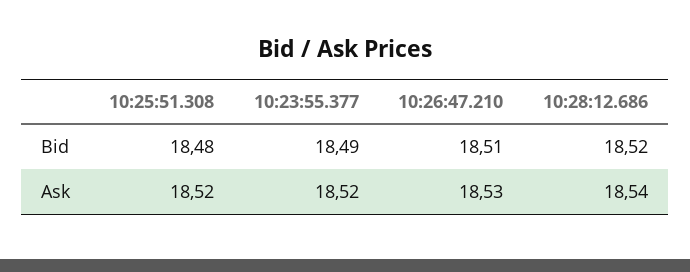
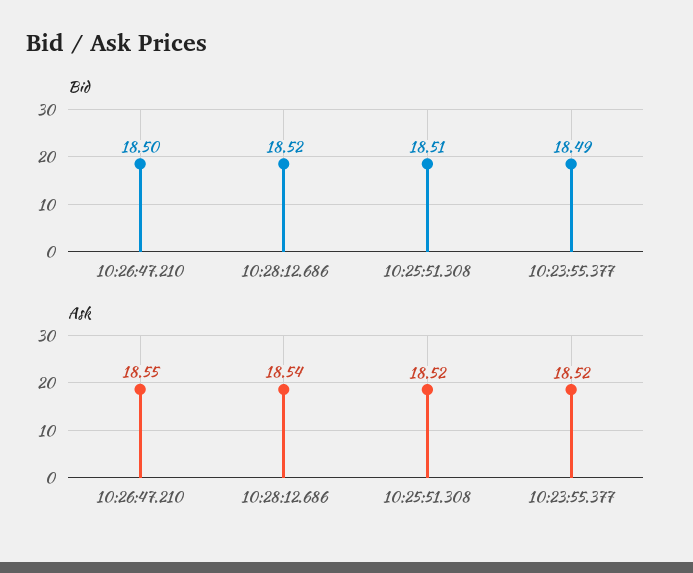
Bid, 10:25:51.308: 18.48 -> 18.51
Bid, 10:26:47.210: 18.51 -> 18.5
Ask, 10:26:47.210: 18.53 -> 18.55

